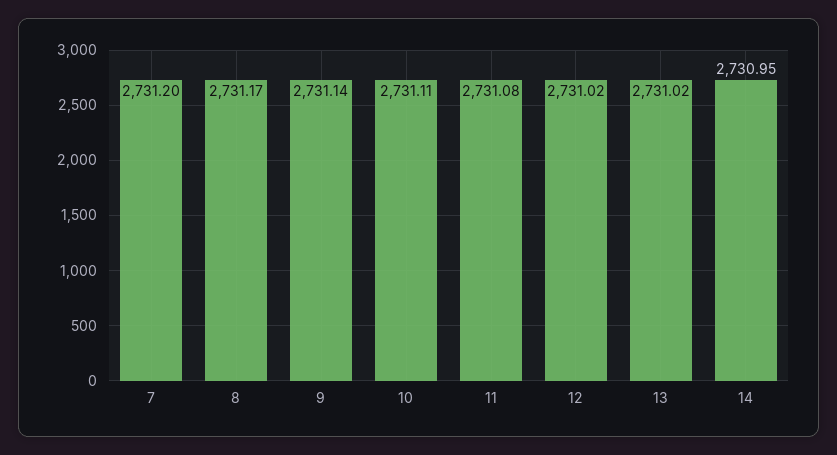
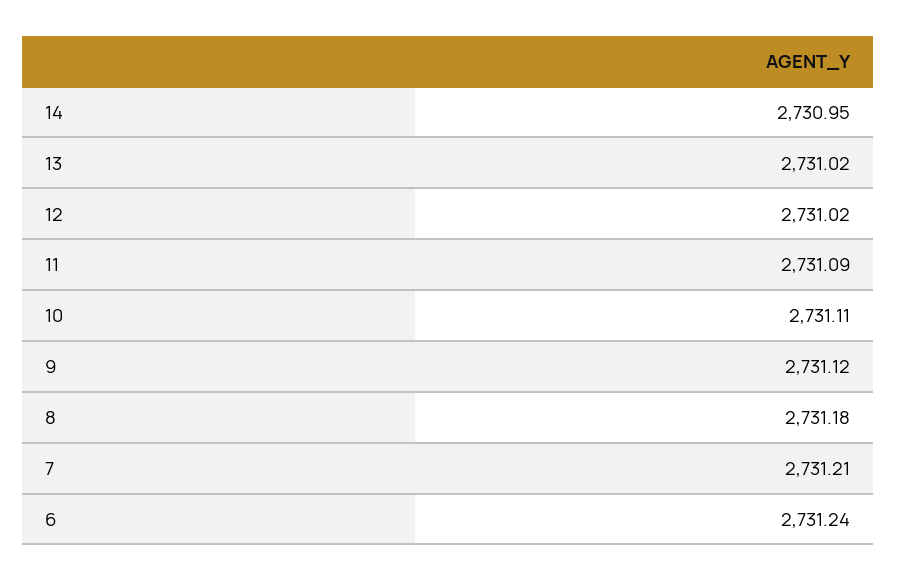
7: 2731.2 -> 2731.21
8: 2731.17 -> 2731.18
9: 2731.14 -> 2731.12
11: 2731.08 -> 2731.09
6: none -> 2731.24

